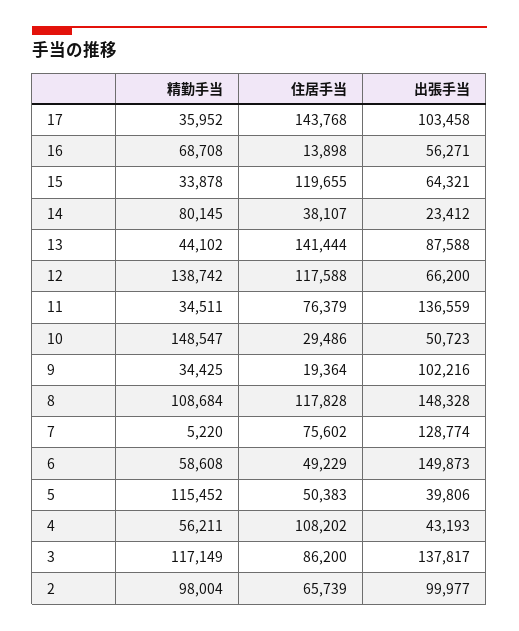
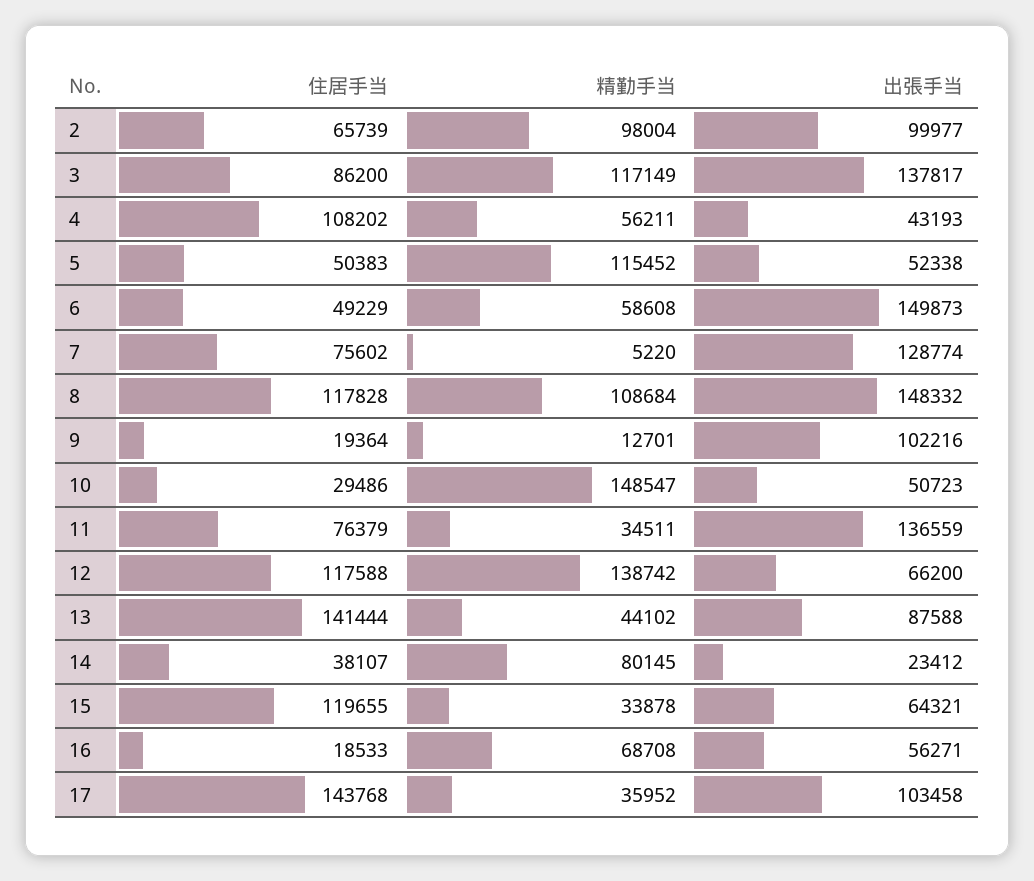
住居手当, 16: 13898 -> 18533
精勤手当, 9: 34425 -> 12701
出張手当, 8: 148328 -> 148332
出張手当, 5: 39806 -> 52338

